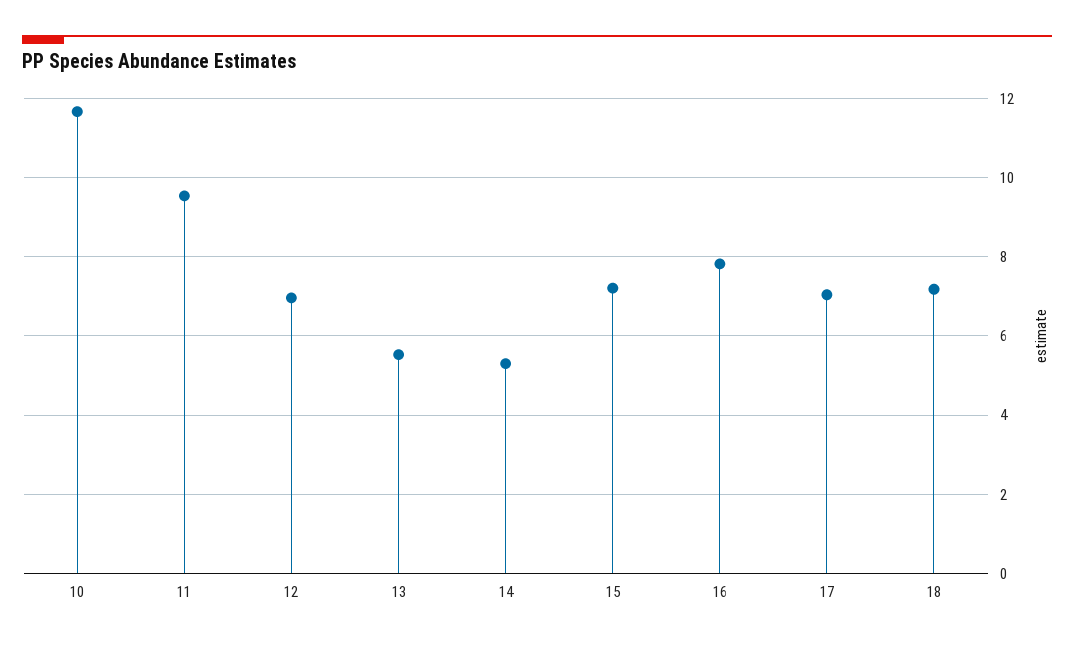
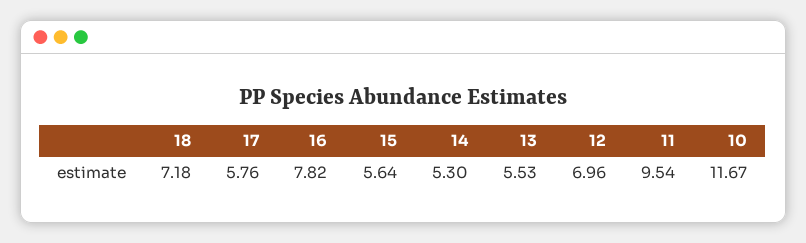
15: 7.2 -> 5.64
17: 7 -> 5.76

